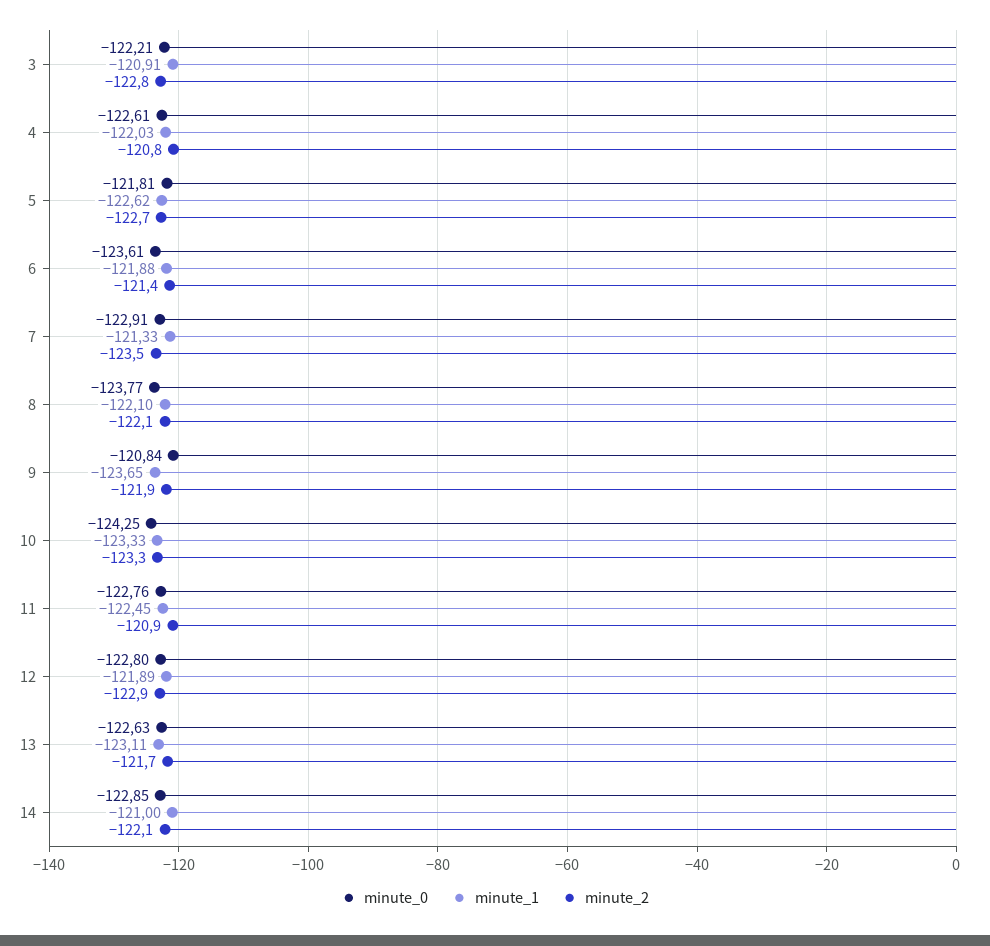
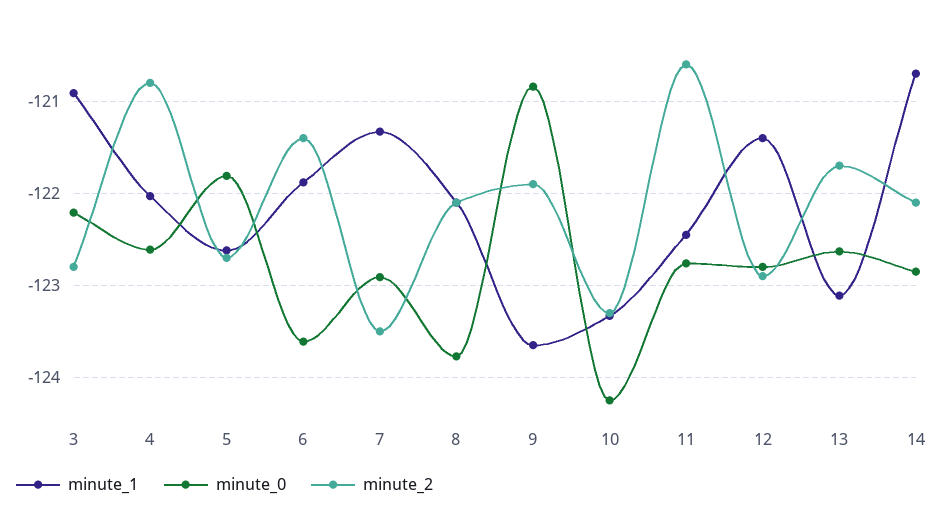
minute_2, 11: -120.9 -> -120.6
minute_1, 12: -121.89 -> -121.4
minute_1, 14: -121 -> -120.7

